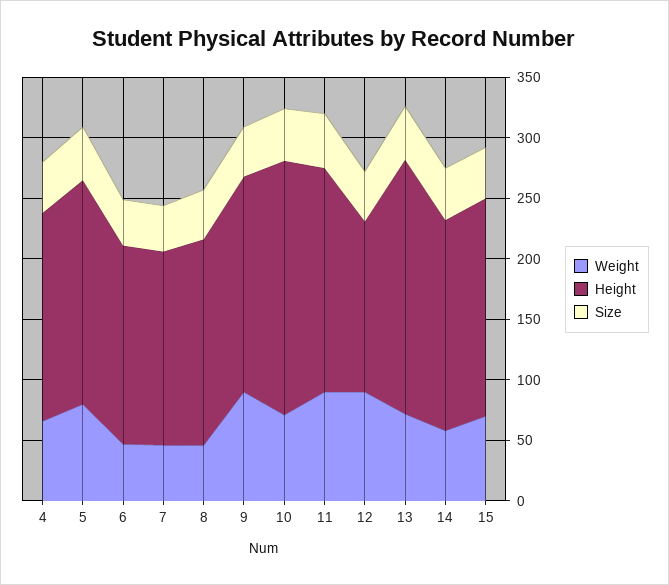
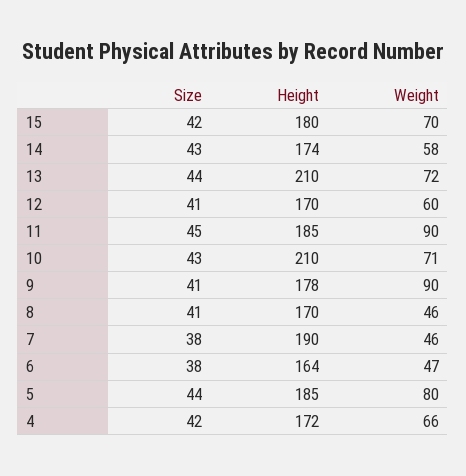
Height, 7: 160 -> 190
Weight, 12: 90 -> 60
Height, 12: 140 -> 170

